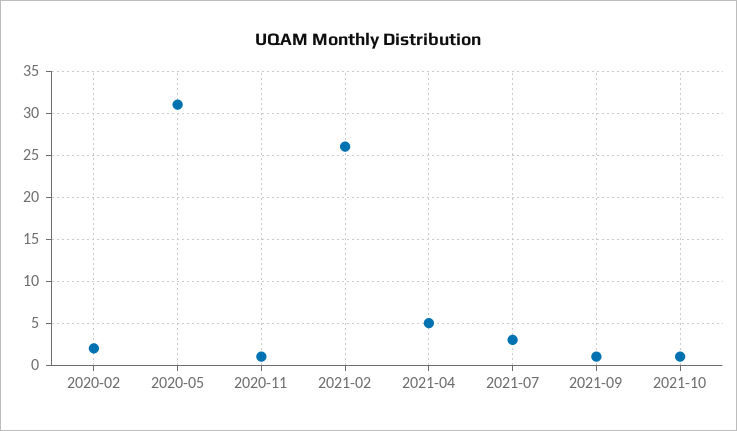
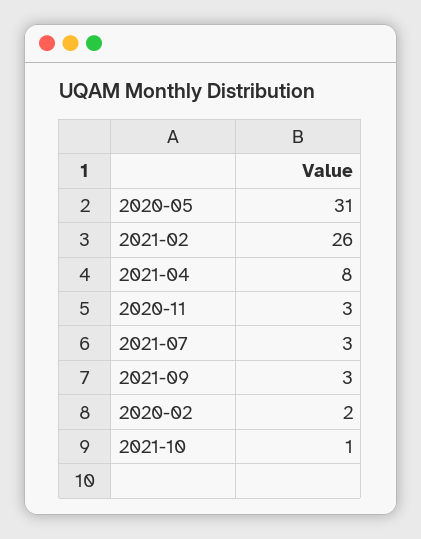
2020-11: 1 -> 3
2021-04: 5 -> 8
2021-09: 1 -> 3

